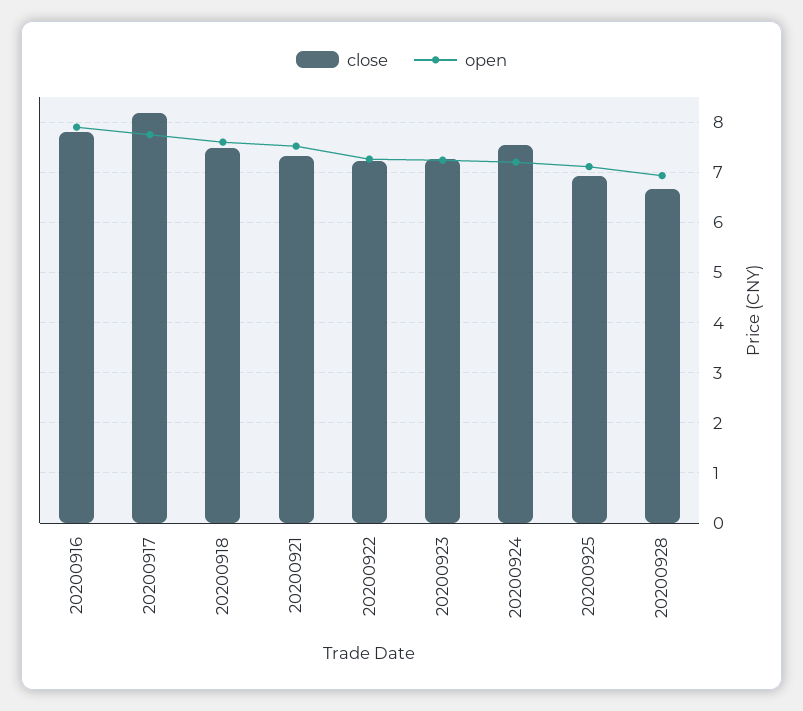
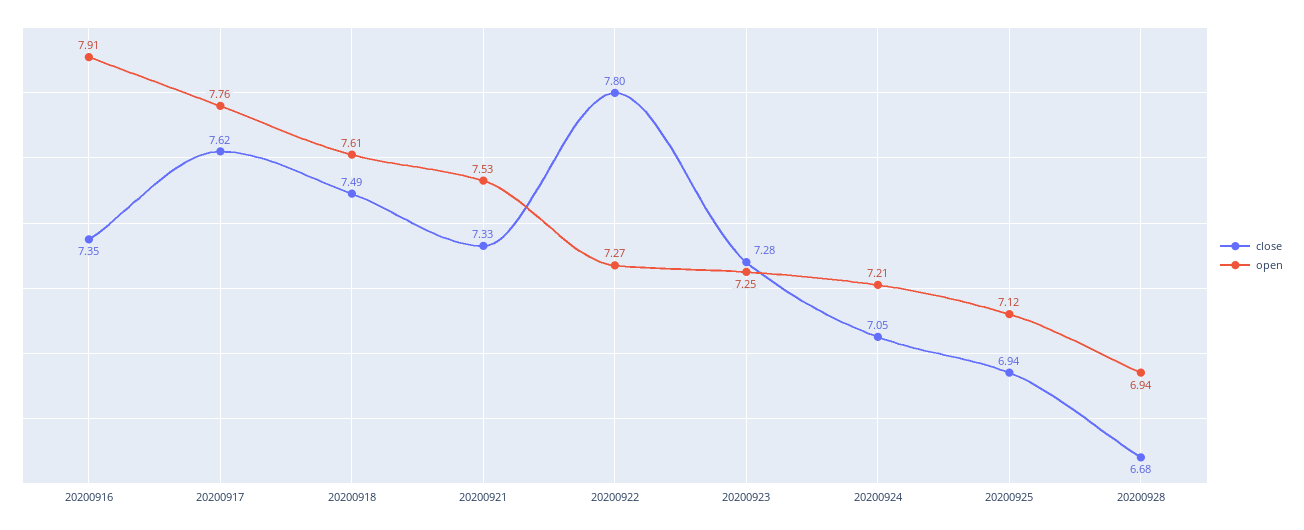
close, 20200916: 7.8 -> 7.35
close, 20200917: 8.2 -> 7.62
close, 20200922: 7.2 -> 7.8
close, 20200924: 7.6 -> 7.05

